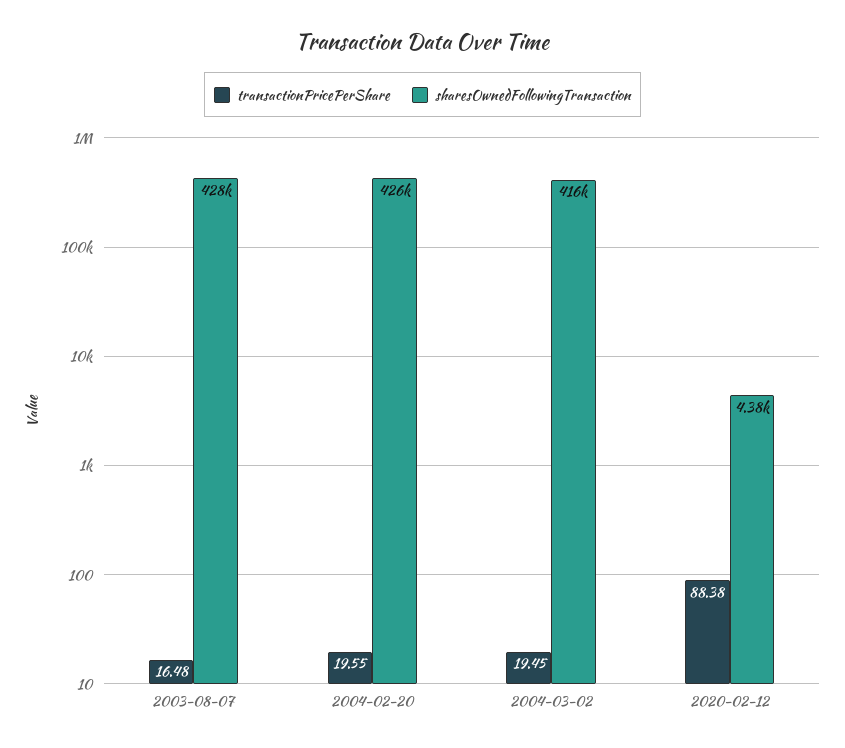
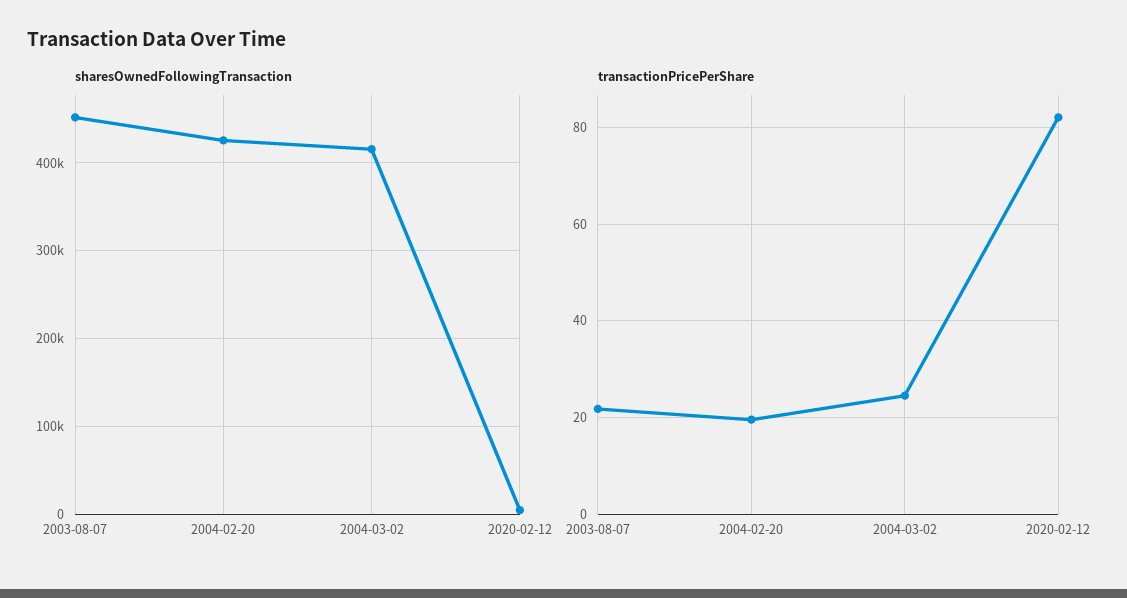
transactionPricePerShare, 2003-08-07: 16.48 -> 22
sharesOwnedFollowingTransaction, 2003-08-07: 428000 -> 450000
transactionPricePerShare, 2004-03-02: 19.45 -> 24
transactionPricePerShare, 2020-02-12: 88.38 -> 82

